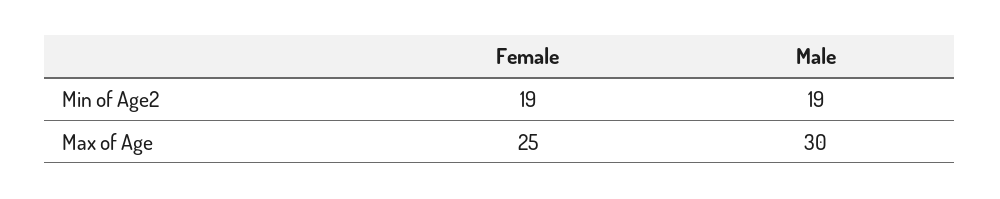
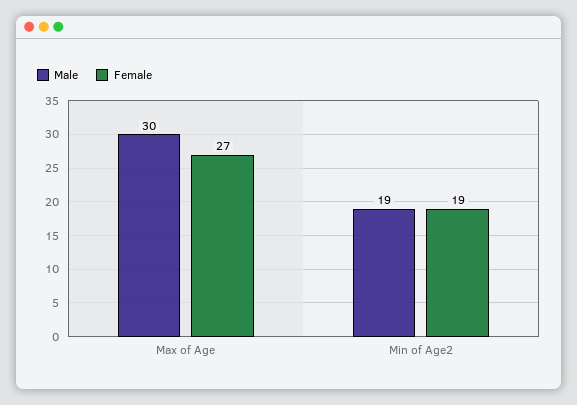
Female, Max of Age: 25 -> 27

